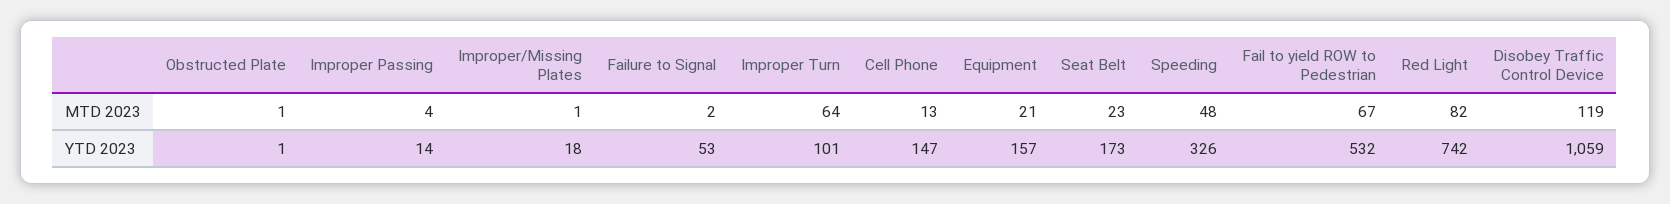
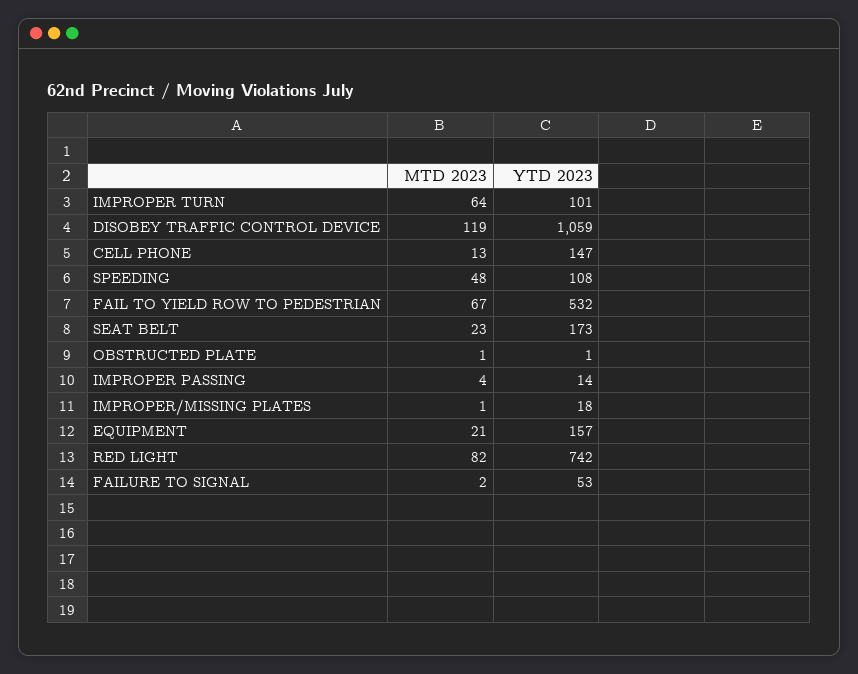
Speeding, YTD 2023: 326 -> 108

